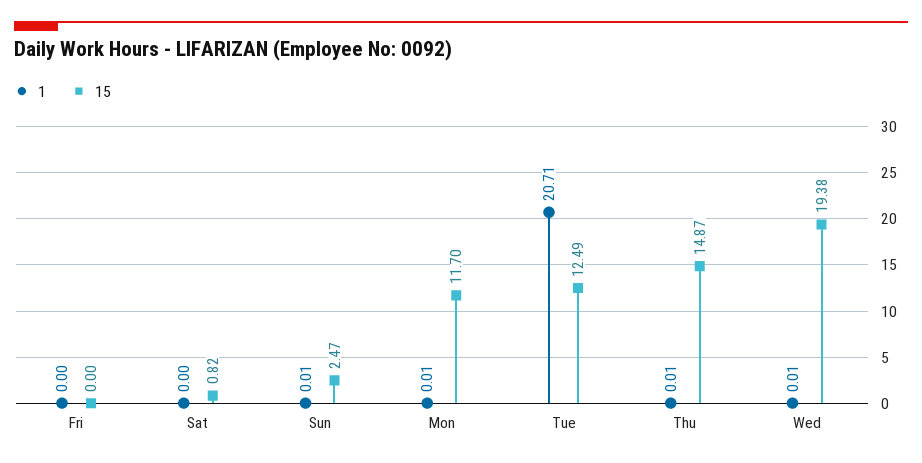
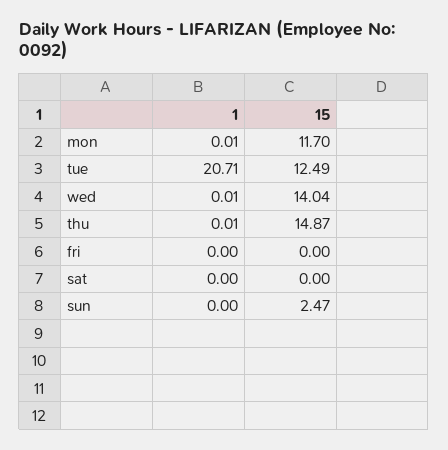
15, Sat: 0.82 -> 0
1, Sun: 0.01 -> 0
15, Wed: 19.38 -> 14.04

